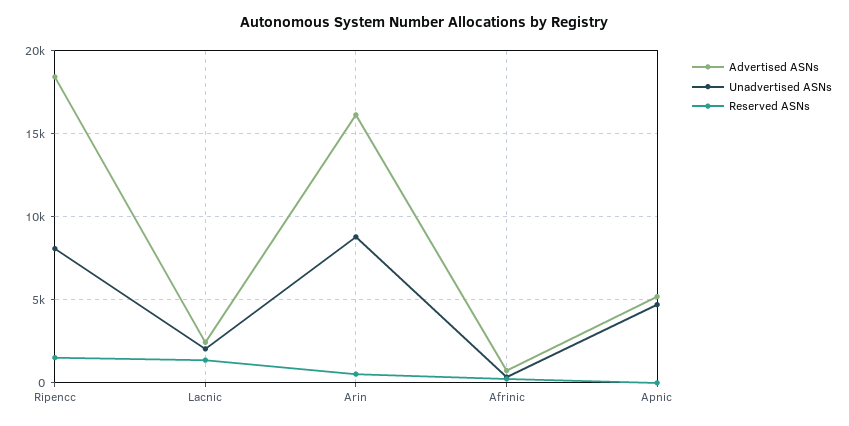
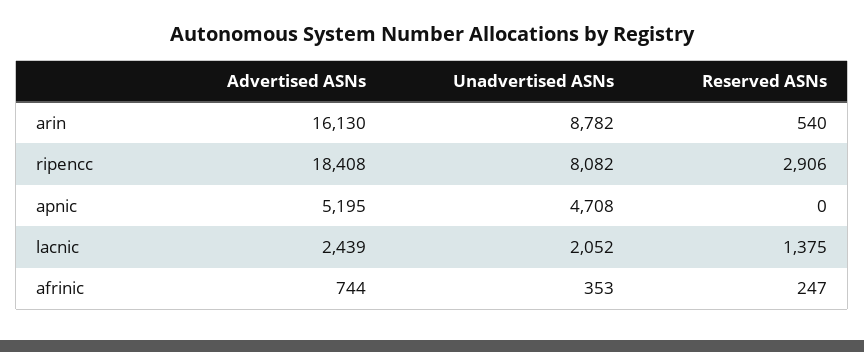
Reserved ASNs, Ripencc: 1500 -> 2906

